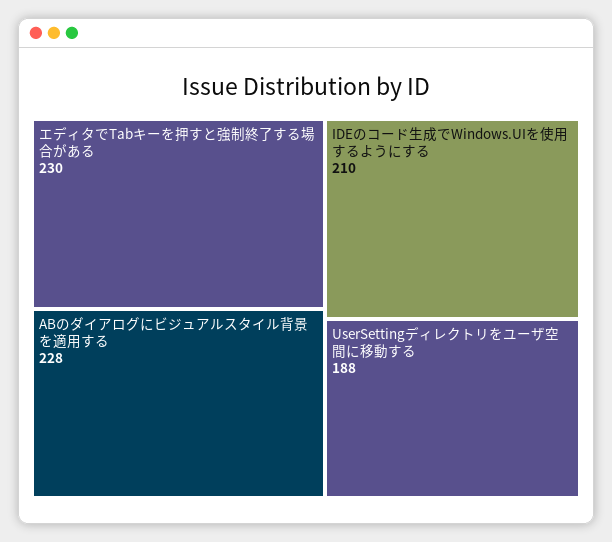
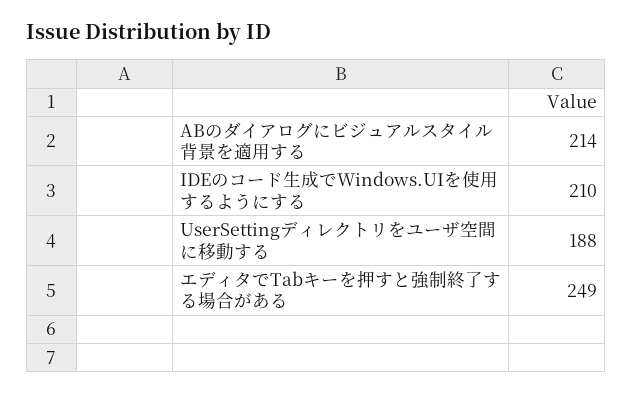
エディタでTabキーを押すと強制終了する場合がある: 230 -> 249
ABのダイアログにビジュアルスタイル背景を適用する: 228 -> 214

